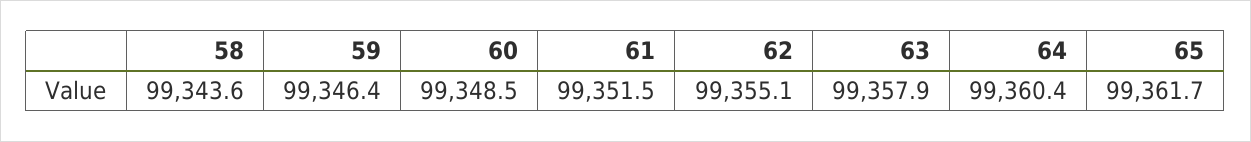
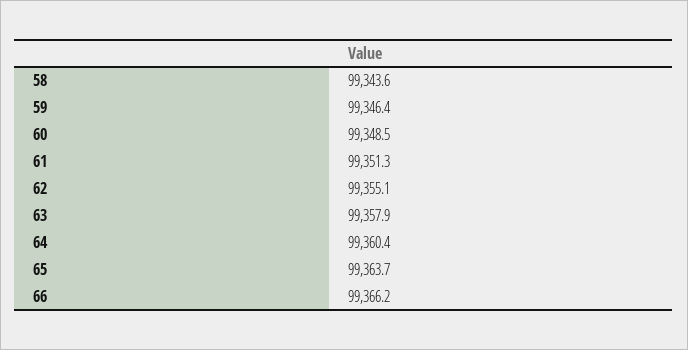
61: 99351.5 -> 99351.3
65: 99361.7 -> 99363.7
66: none -> 99366.2

